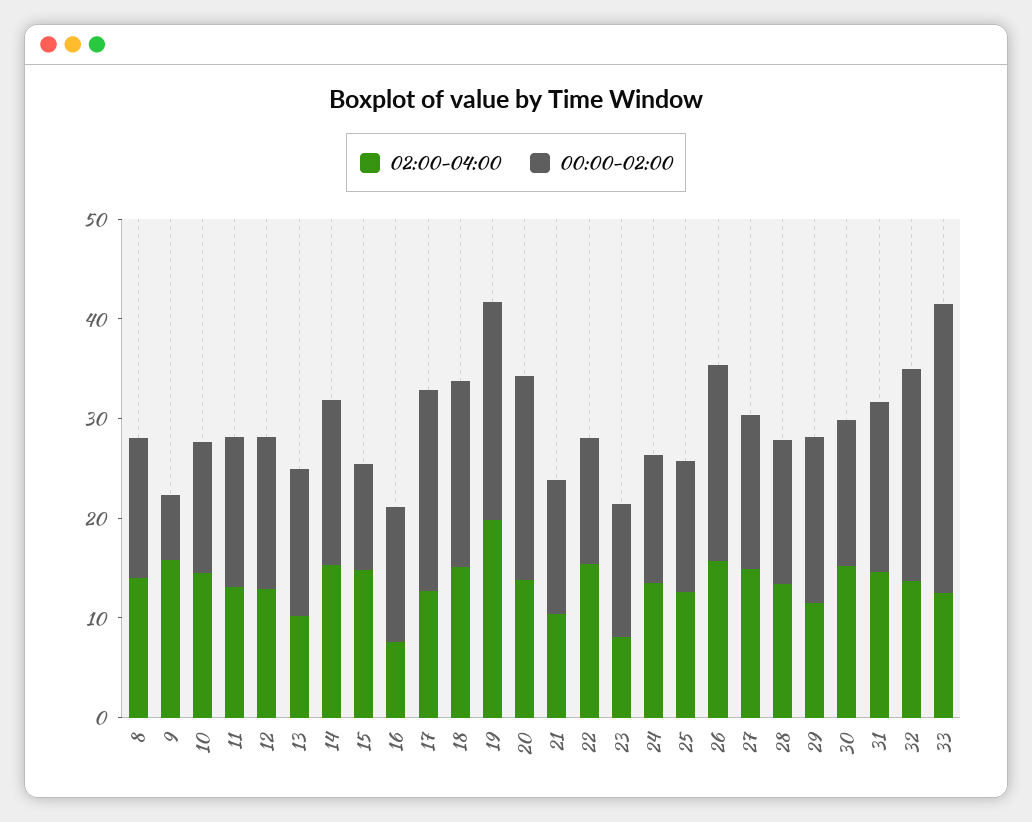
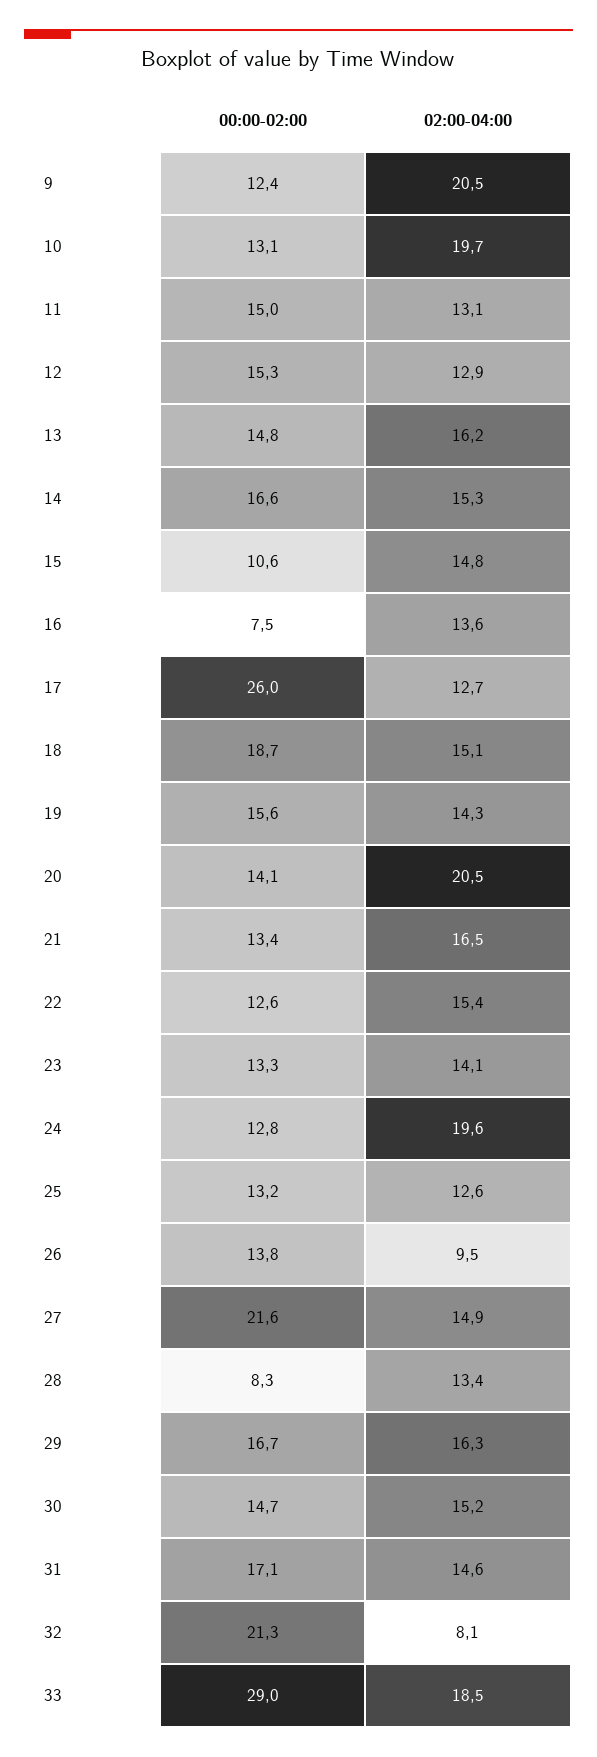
02:00-04:00, 8: 14 -> none
00:00-02:00, 8: 14 -> none
02:00-04:00, 9: 16 -> 20.5
00:00-02:00, 9: 6 -> 12.4
02:00-04:00, 10: 14 -> 19.7
02:00-04:00, 13: 10 -> 16.2
02:00-04:00, 16: 8 -> 13.6
00:00-02:00, 16: 14 -> 7.5
00:00-02:00, 17: 20 -> 26
02:00-04:00, 19: 20 -> 14.3
00:00-02:00, 19: 22 -> 15.6
02:00-04:00, 20: 14 -> 20.5
00:00-02:00, 20: 20 -> 14.1
02:00-04:00, 21: 10 -> 16.5
02:00-04:00, 23: 8 -> 14.1
02:00-04:00, 24: 14 -> 19.6
02:00-04:00, 26: 16 -> 9.5
00:00-02:00, 26: 20 -> 13.8
00:00-02:00, 27: 16 -> 21.6
00:00-02:00, 28: 14 -> 8.3
02:00-04:00, 29: 12 -> 16.3
02:00-04:00, 32: 14 -> 8.1
02:00-04:00, 33: 12 -> 18.5

